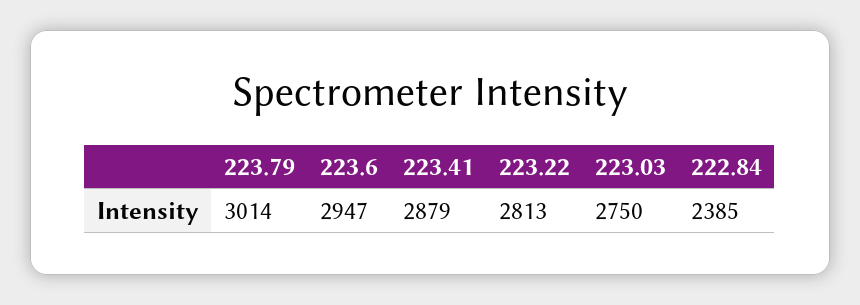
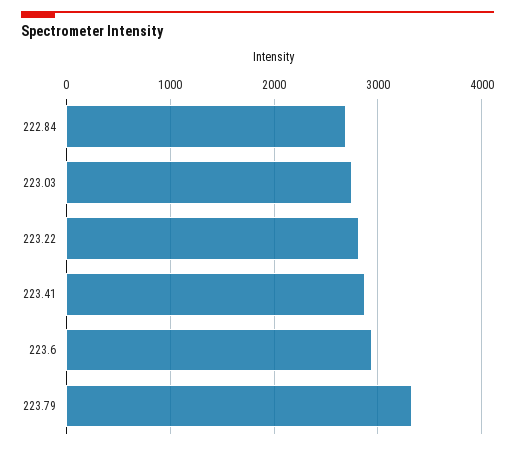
223.79: 3014 -> 3300
222.84: 2385 -> 2700

